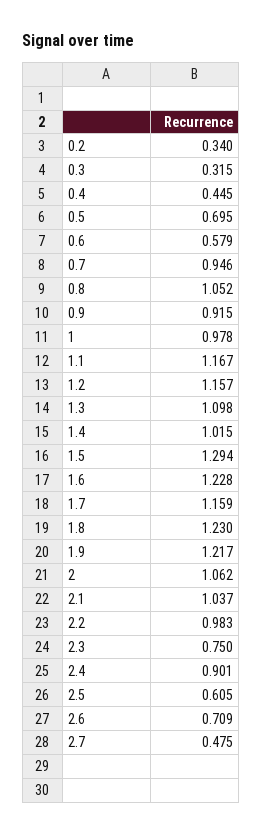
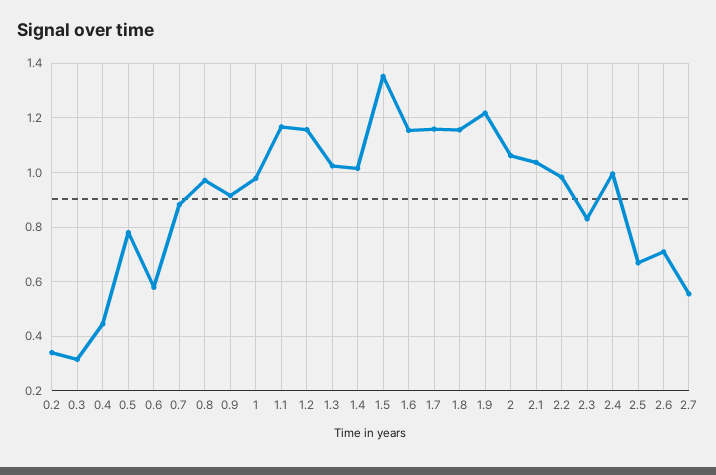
0.5: 0.695 -> 0.775
0.7: 0.946 -> 0.875
0.8: 1.052 -> 0.975
1.3: 1.098 -> 1.025
1.5: 1.294 -> 1.35
1.6: 1.228 -> 1.15
1.8: 1.23 -> 1.15
2.3: 0.75 -> 0.825
2.4: 0.901 -> 1
2.5: 0.605 -> 0.675
2.7: 0.475 -> 0.55

